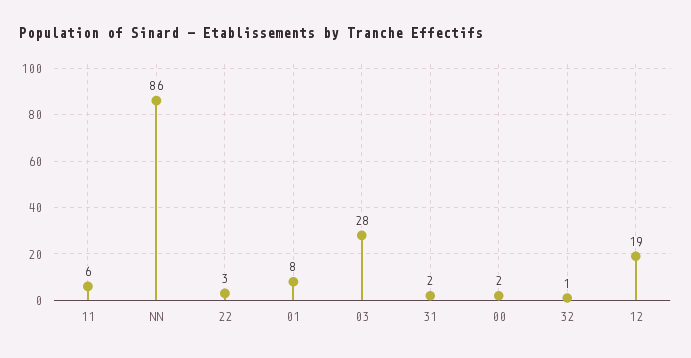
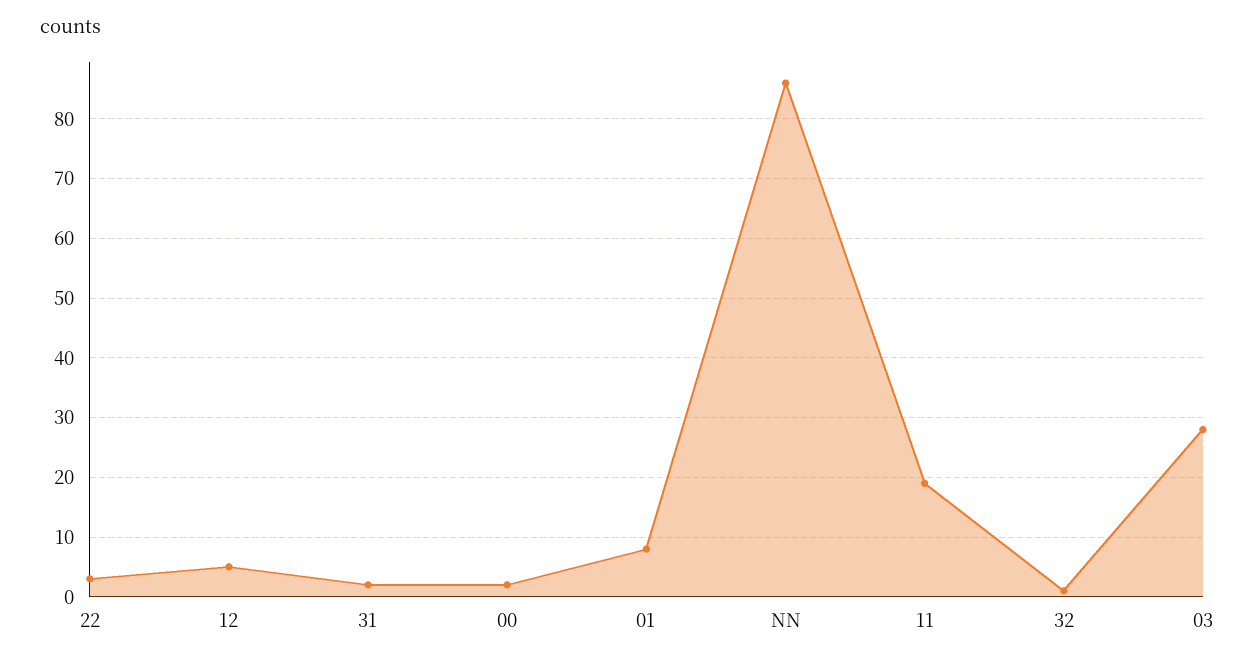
11: 6 -> 20
12: 19 -> 5

